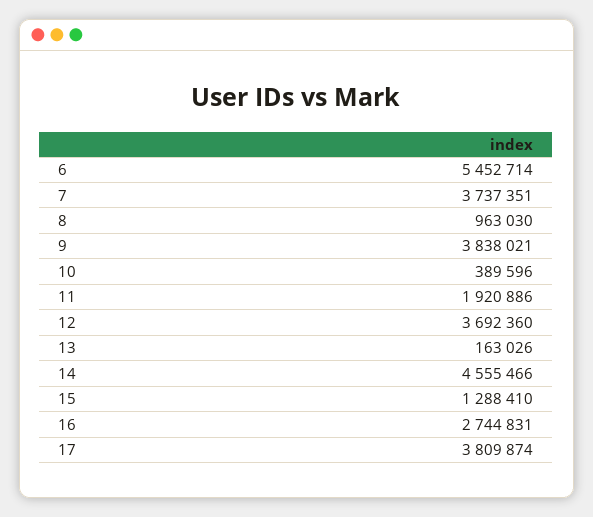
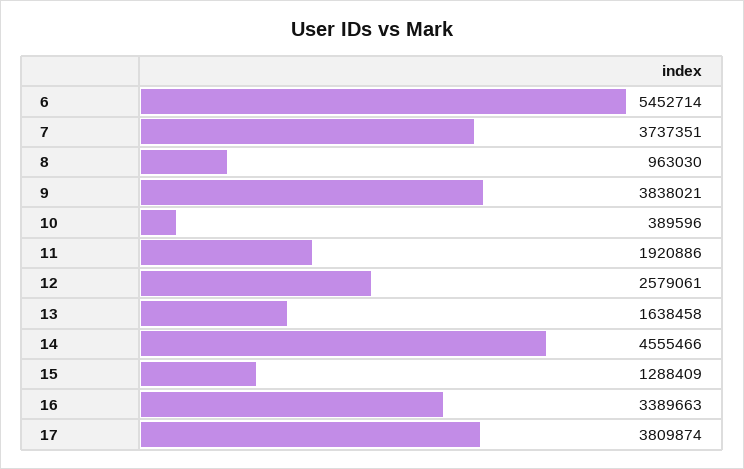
12: 3692360 -> 2579061
13: 163026 -> 1638458
15: 1288410 -> 1288409
16: 2744831 -> 3389663

